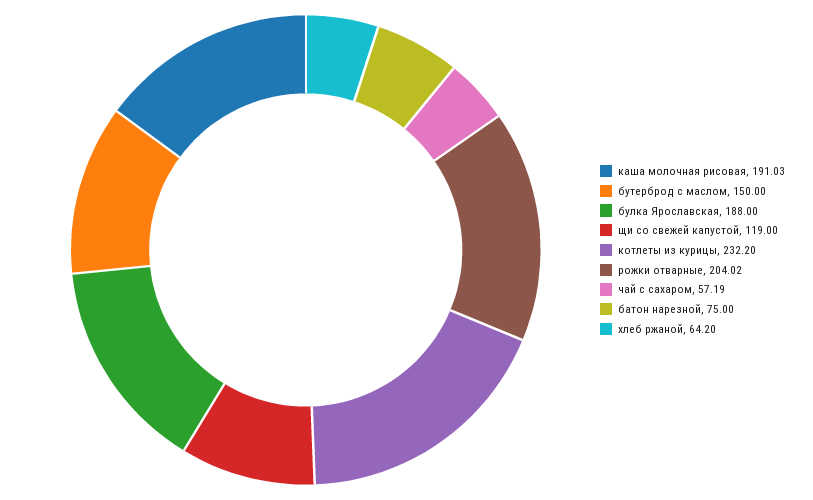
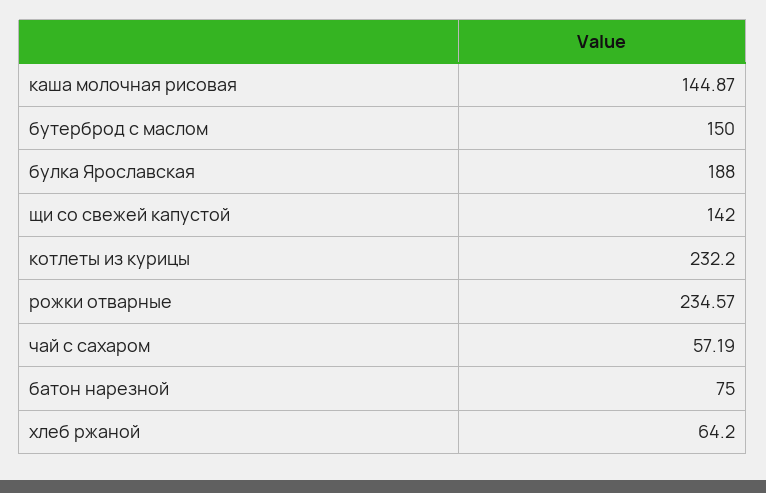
каша молочная рисовая: 191.03 -> 144.87
щи со свежей капустой: 119 -> 142
рожки отварные: 204.02 -> 234.57

